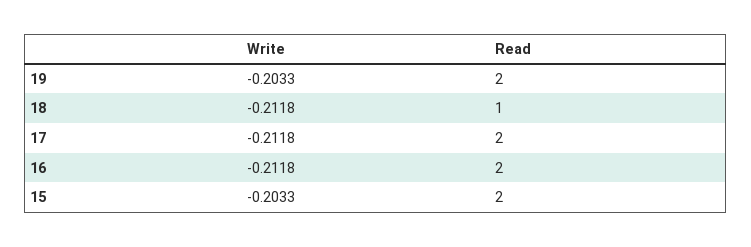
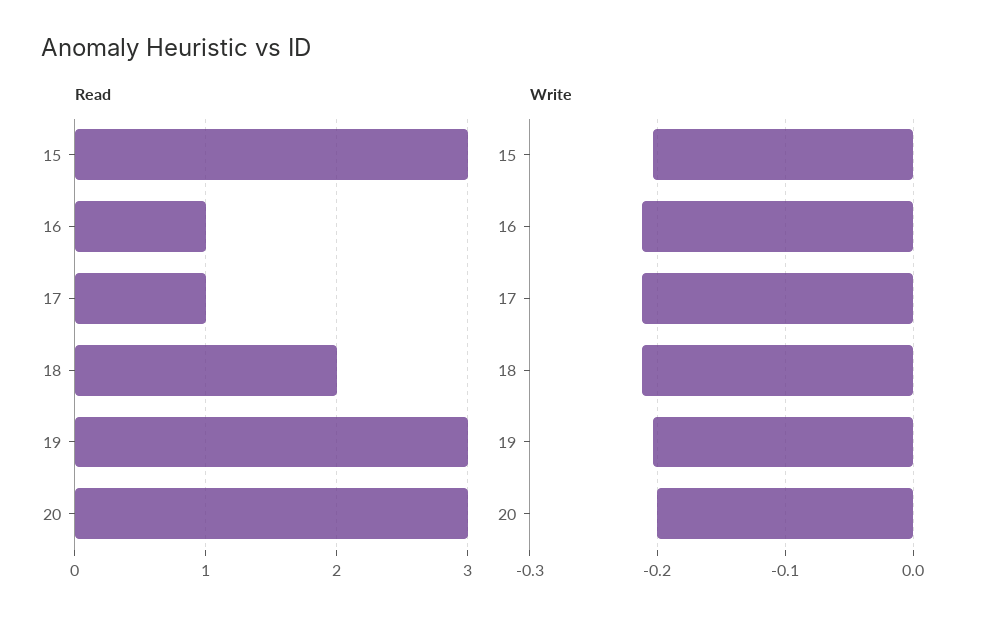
Read, 19: 2 -> 3
Read, 18: 1 -> 2
Read, 17: 2 -> 1
Read, 16: 2 -> 1
Read, 15: 2 -> 3
Read, 20: none -> 3
Write, 20: none -> -0.2

